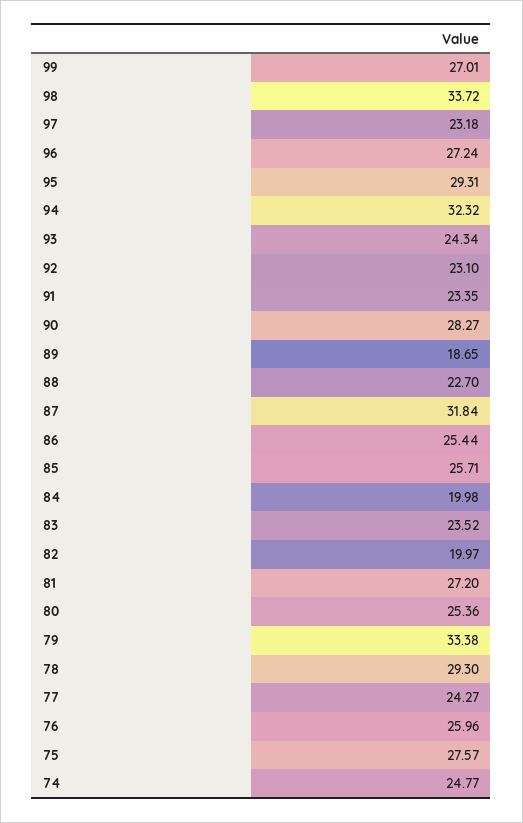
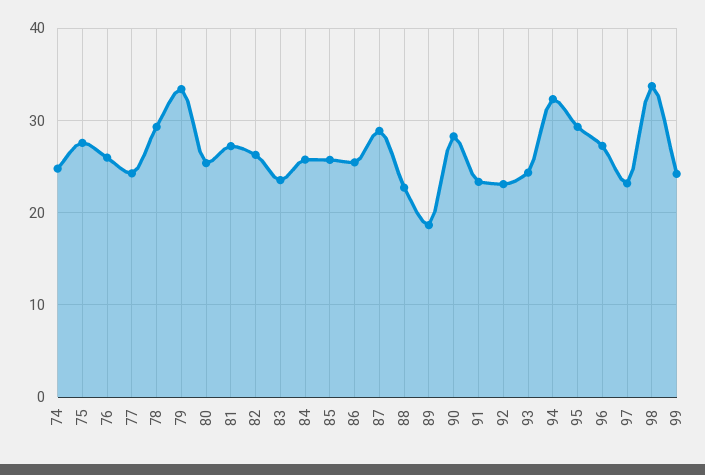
99: 27.01 -> 24
87: 31.84 -> 29
84: 19.98 -> 26
82: 19.97 -> 26

